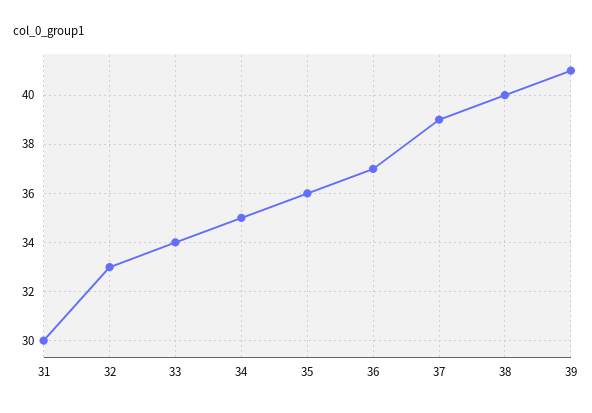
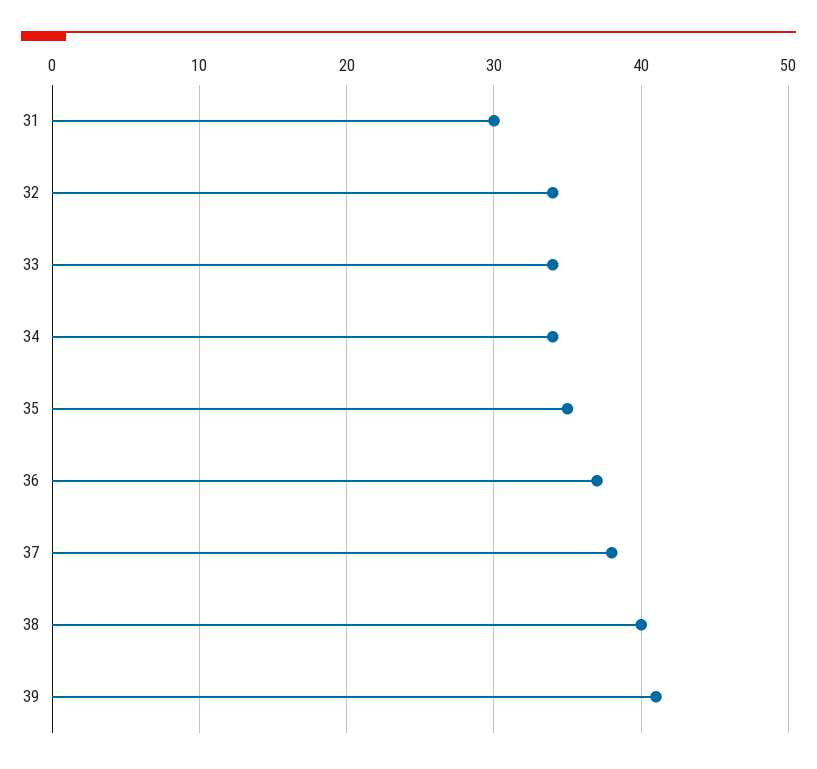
32: 33 -> 34
34: 35 -> 34
35: 36 -> 35
37: 39 -> 38

